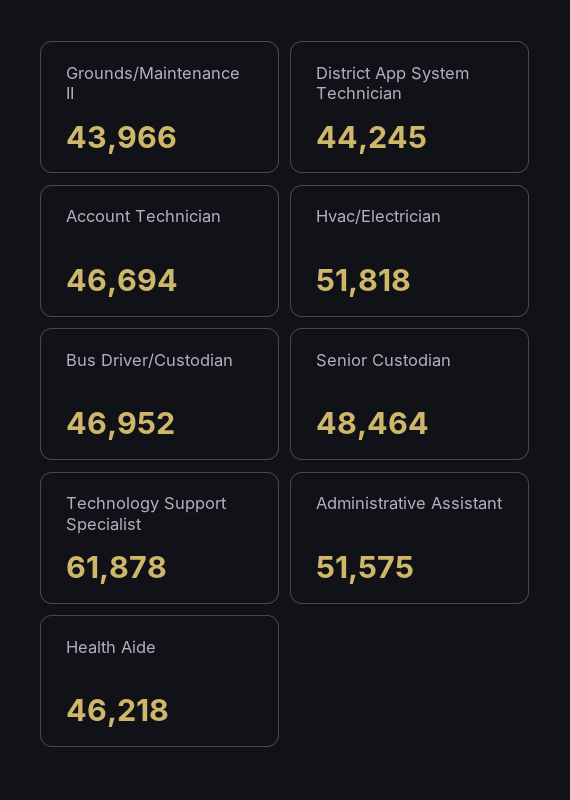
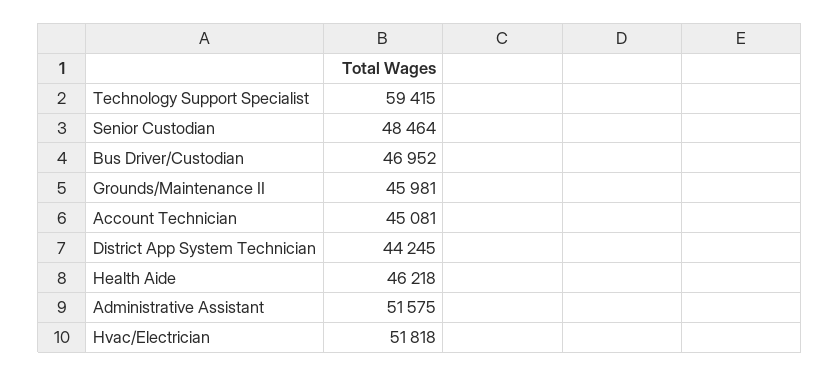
Grounds/Maintenance II: 43966 -> 45981
Account Technician: 46694 -> 45081
Technology Support Specialist: 61878 -> 59415

